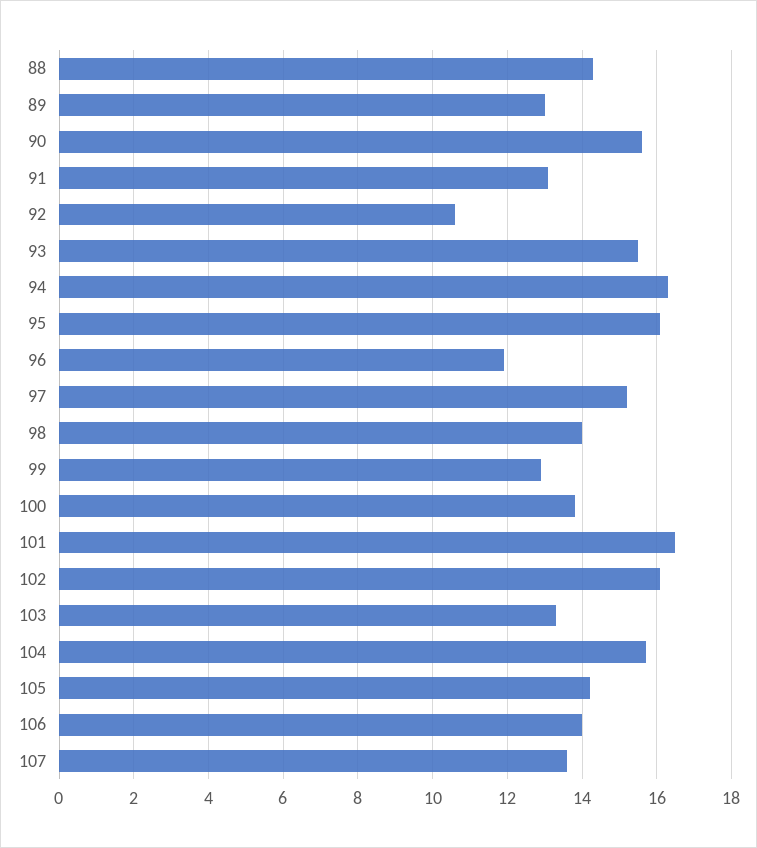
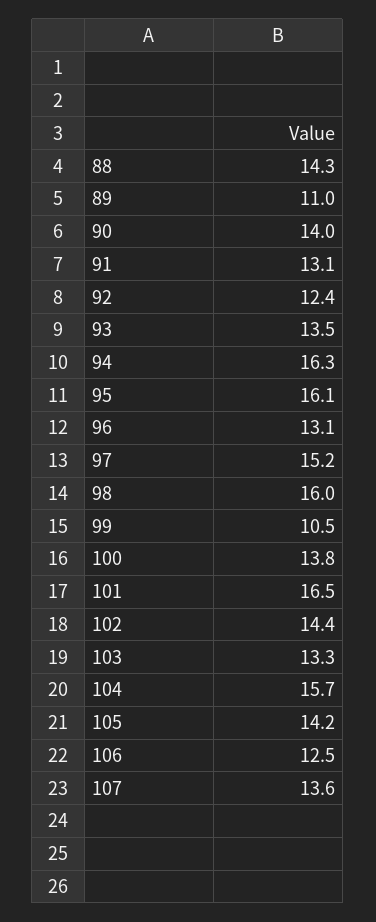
89: 13 -> 11
90: 15.5 -> 14
92: 10.5 -> 12.4
93: 15.5 -> 13.5
96: 12 -> 13.1
98: 14 -> 16
99: 13 -> 10.5
102: 16 -> 14.4
106: 14 -> 12.5

